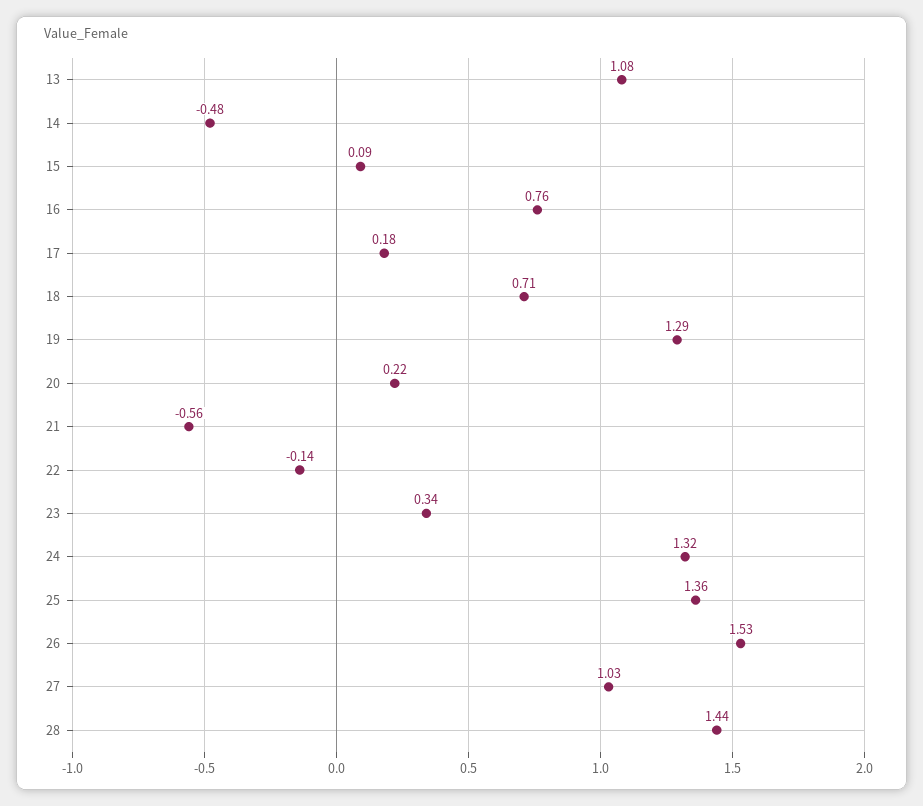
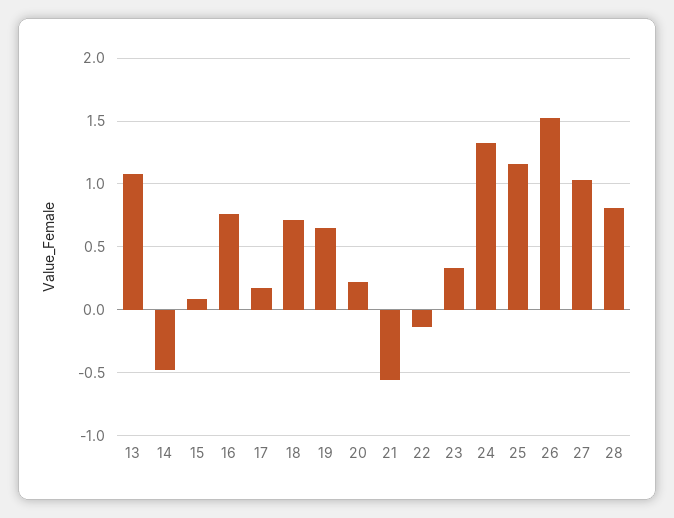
19: 1.29 -> 0.65
25: 1.36 -> 1.15
28: 1.44 -> 0.8

